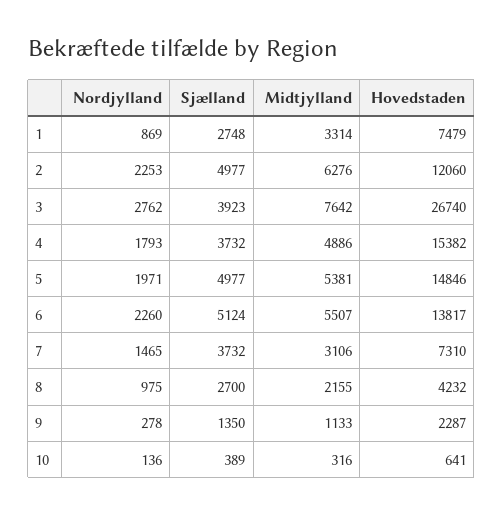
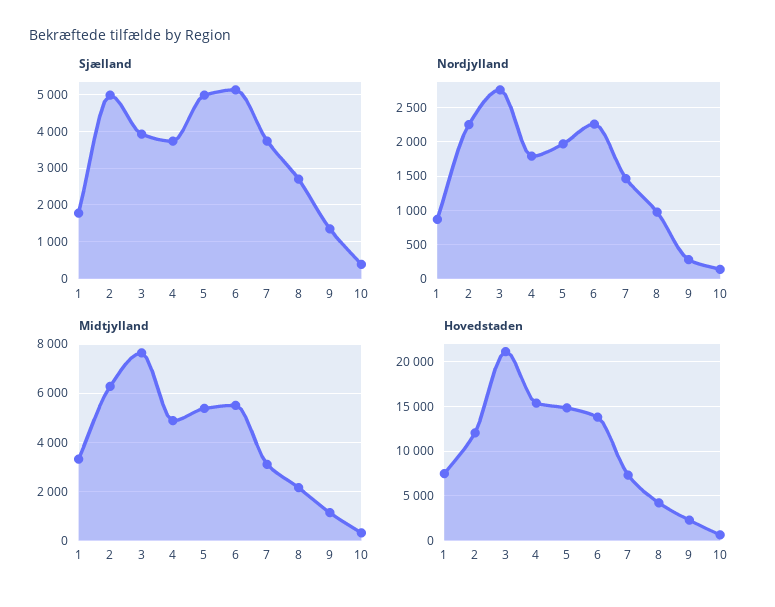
Sjælland, 1: 2748 -> 1800
Hovedstaden, 3: 26740 -> 21000

